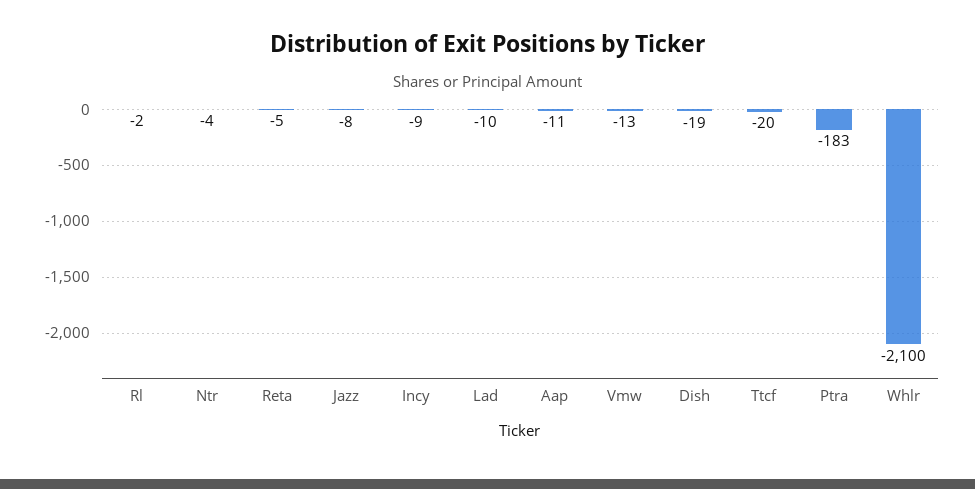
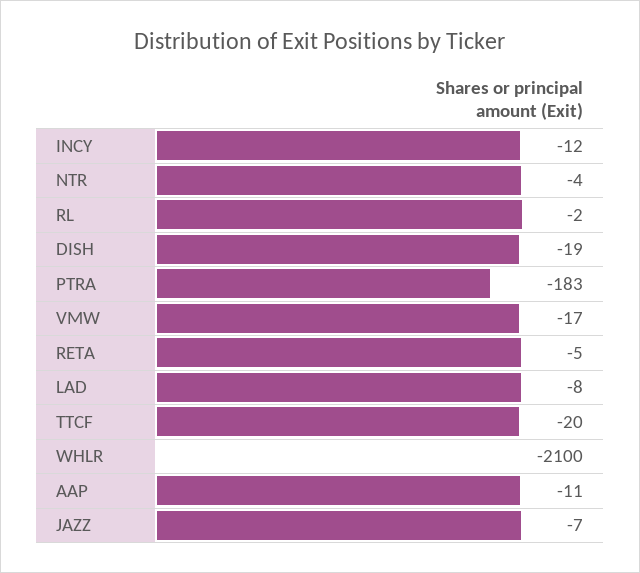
Jazz: -8 -> -7
Incy: -9 -> -12
Lad: -10 -> -8
Vmw: -13 -> -17

